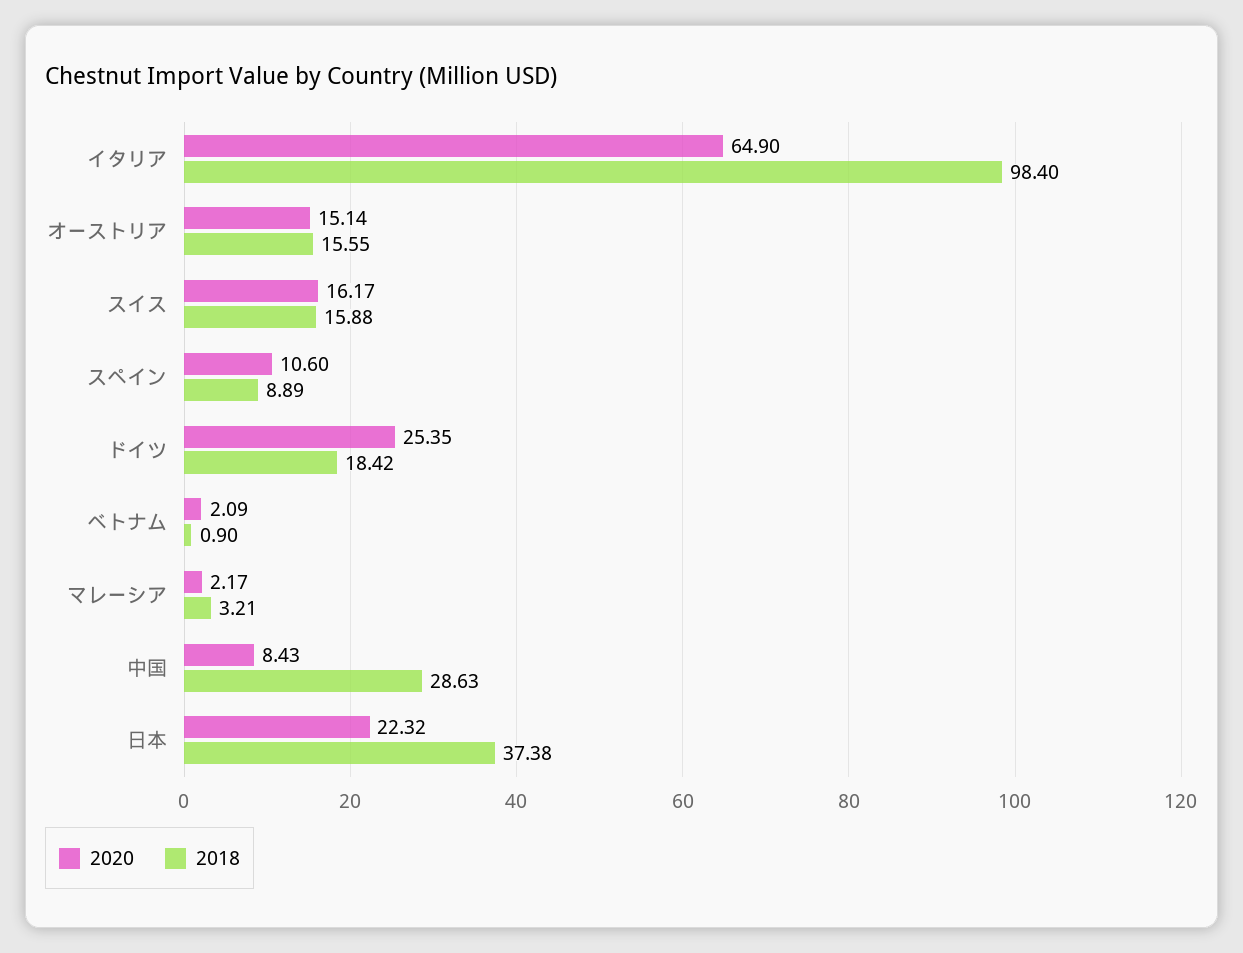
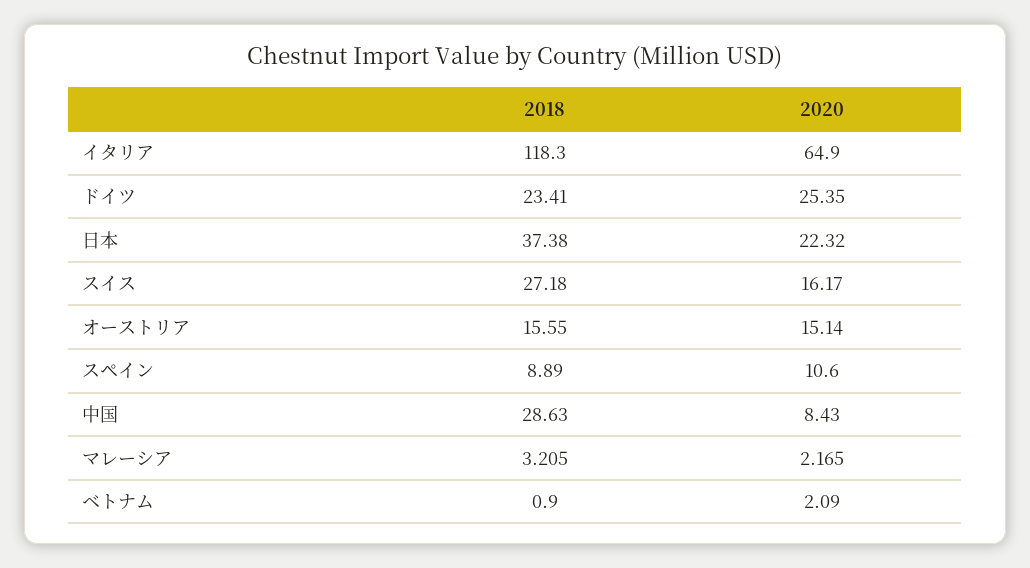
2018, イタリア: 98.4 -> 118.3
2018, スイス: 15.88 -> 27.18
2018, ドイツ: 18.42 -> 23.41

